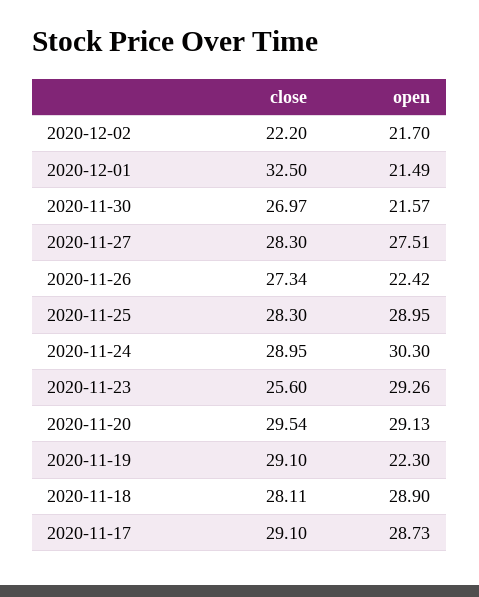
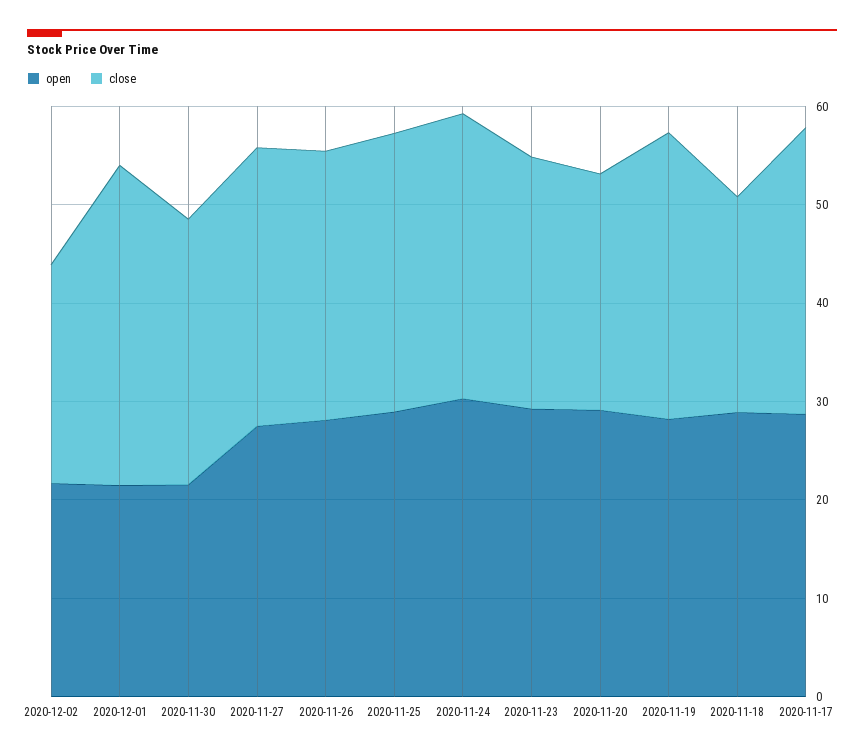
open, 2020-11-26: 22.42 -> 28
close, 2020-11-20: 29.54 -> 24
open, 2020-11-19: 22.3 -> 28
close, 2020-11-18: 28.11 -> 22

